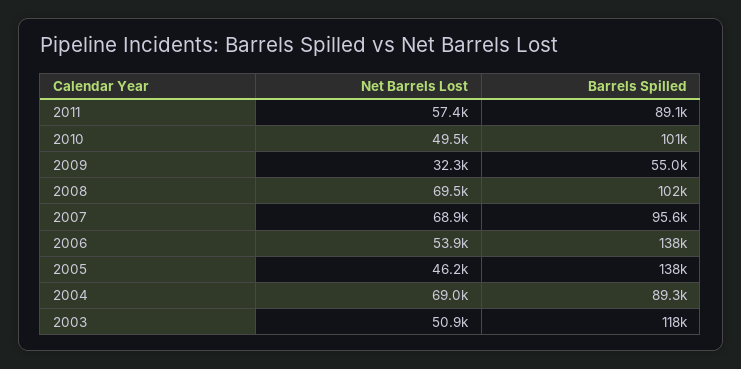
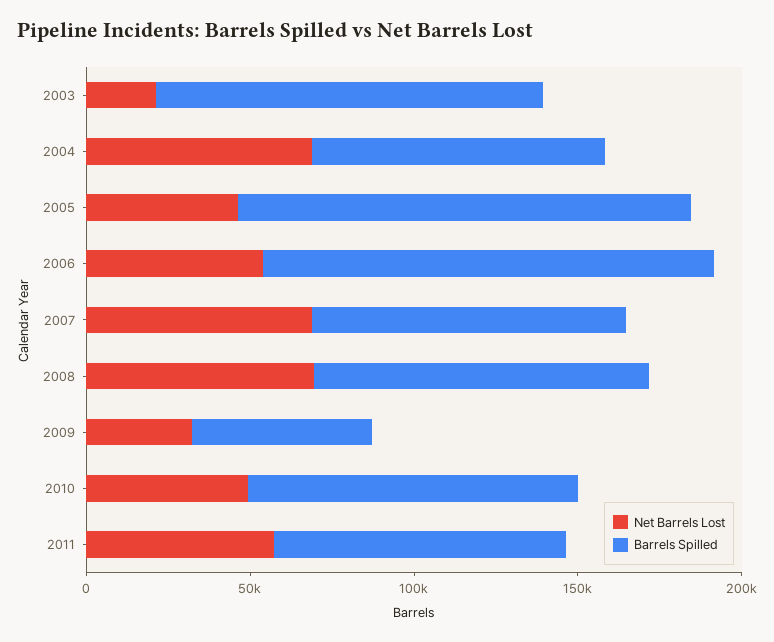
Net Barrels Lost, 2003: 50900 -> 20000

